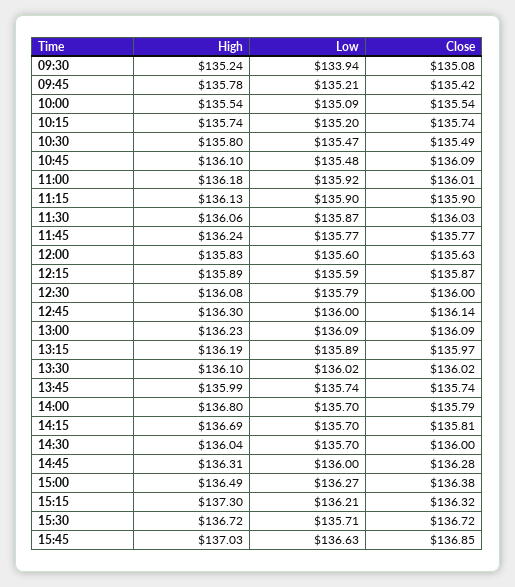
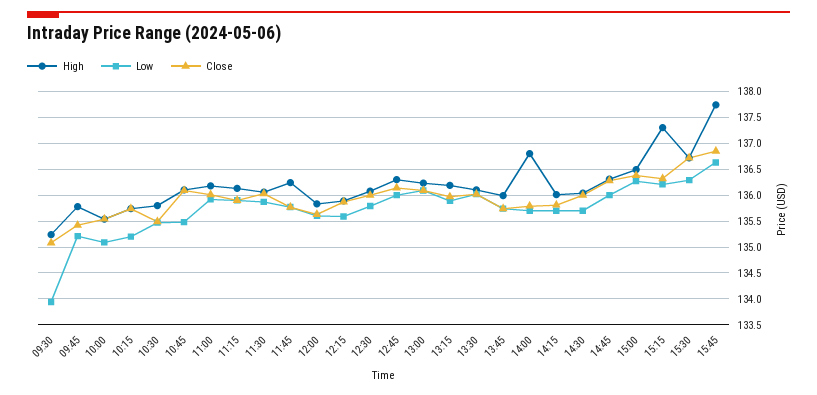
High, 14:15: 136.69 -> 136
Low, 15:30: 135.71 -> 136.25
High, 15:45: 137.03 -> 137.75

